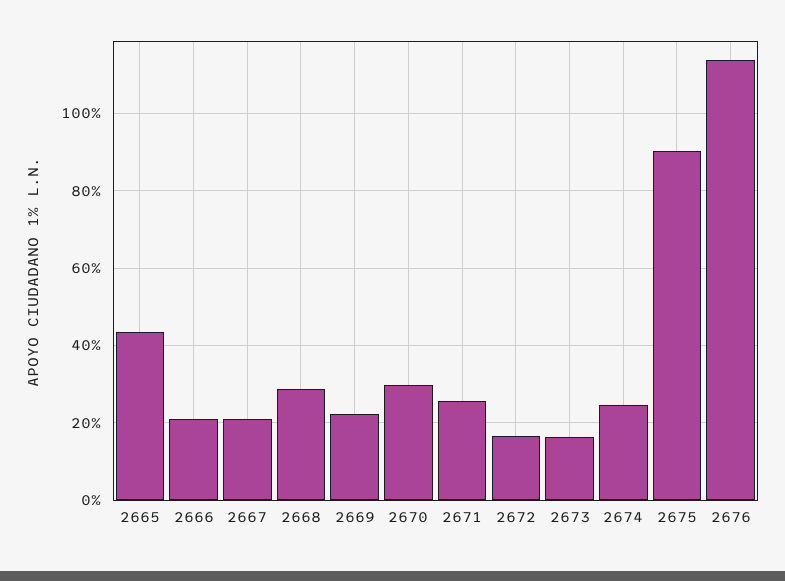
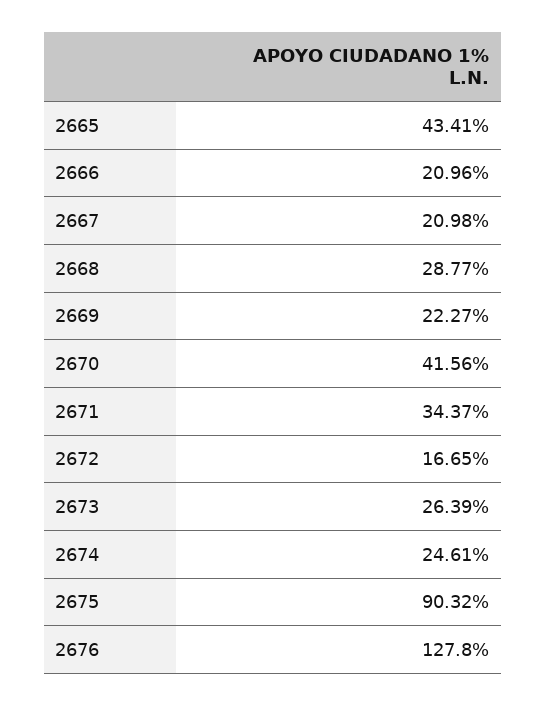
2670: 30 -> 41.56
2671: 26 -> 34.37
2673: 16 -> 26.39
2676: 114 -> 127.8

